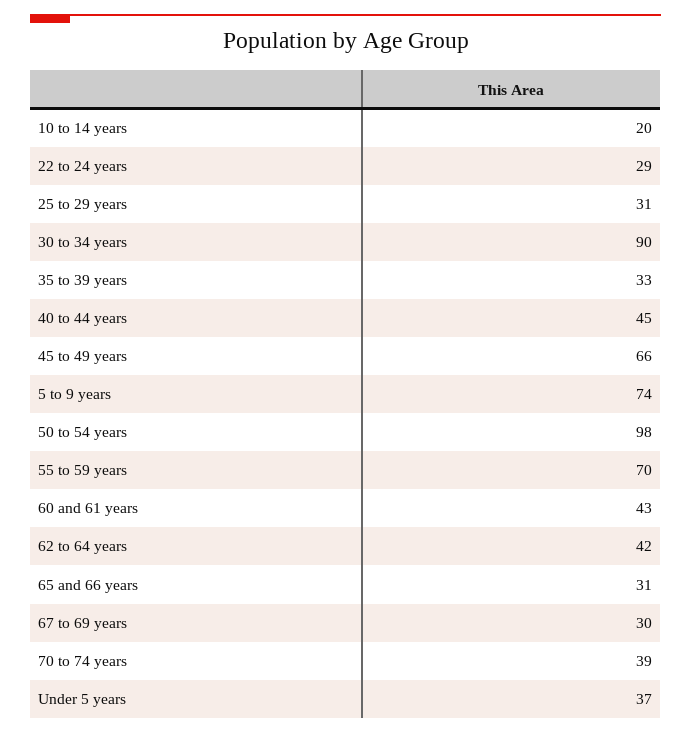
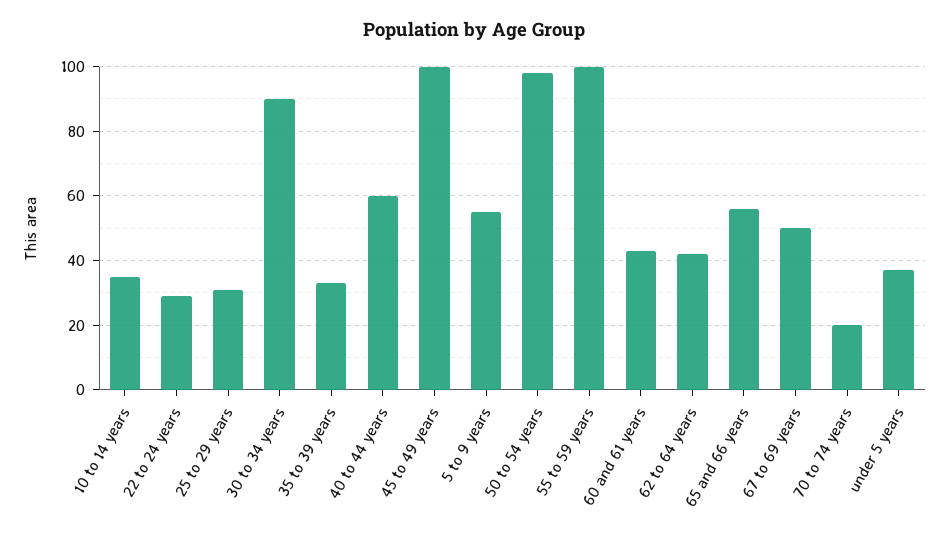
10 to 14 years: 20 -> 35
40 to 44 years: 45 -> 60
45 to 49 years: 66 -> 100
5 to 9 years: 74 -> 55
55 to 59 years: 70 -> 100
65 and 66 years: 31 -> 55
67 to 69 years: 30 -> 50
70 to 74 years: 39 -> 20

